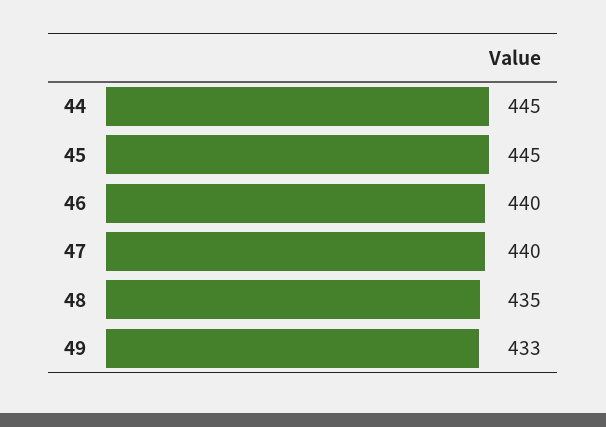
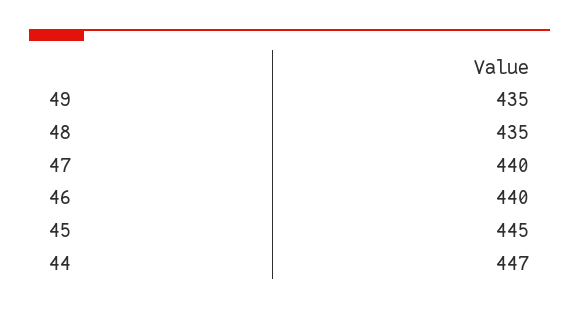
44: 445 -> 447
49: 433 -> 435

